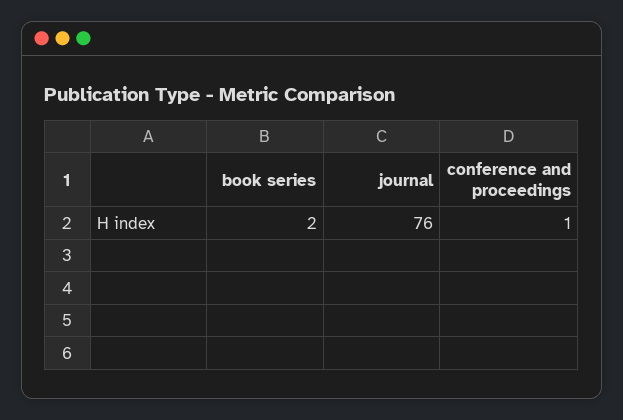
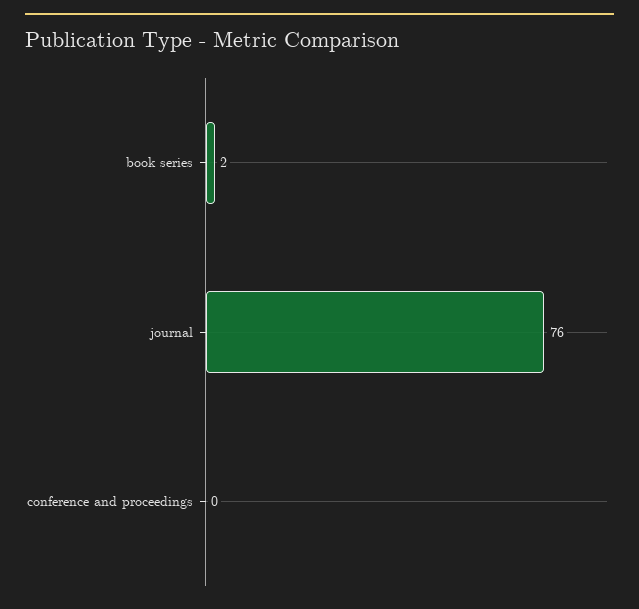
conference and proceedings: 1 -> 0

